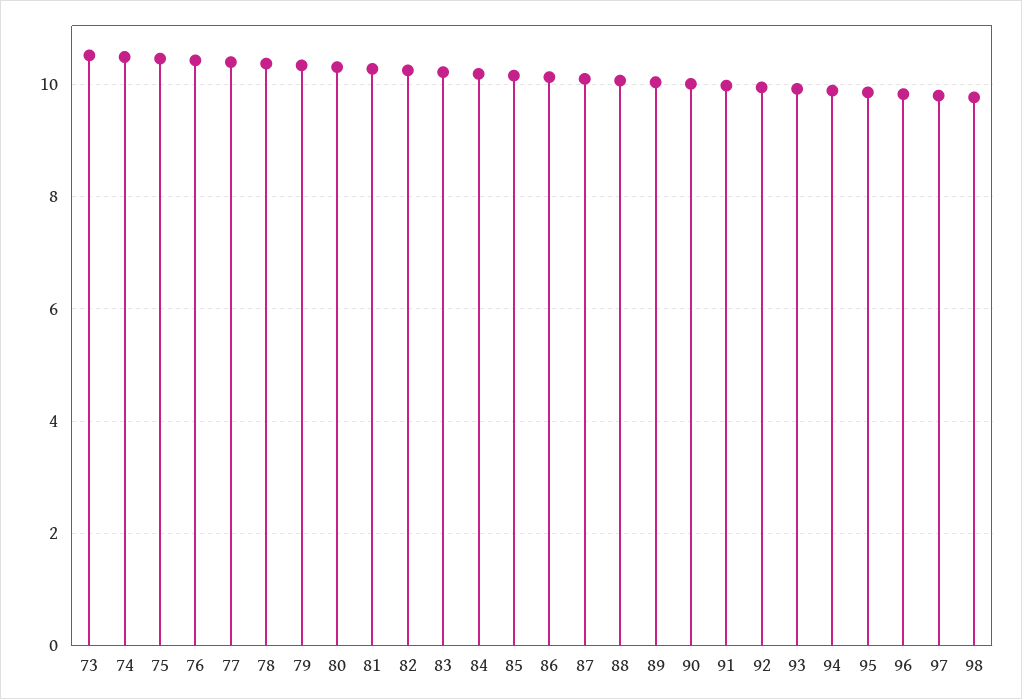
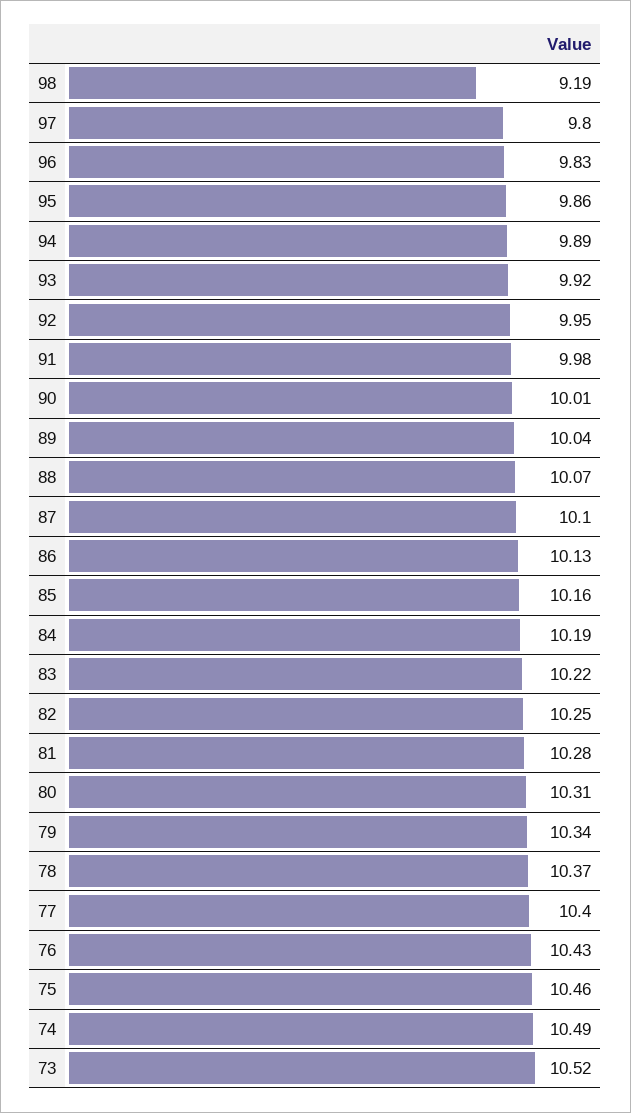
98: 9.8 -> 9.19

